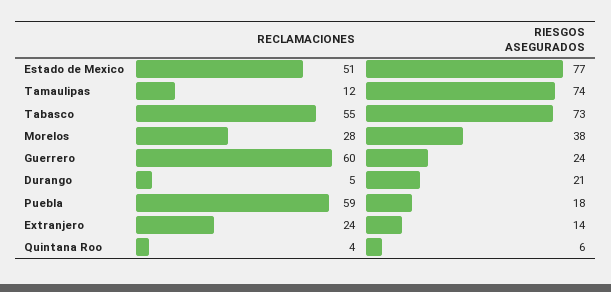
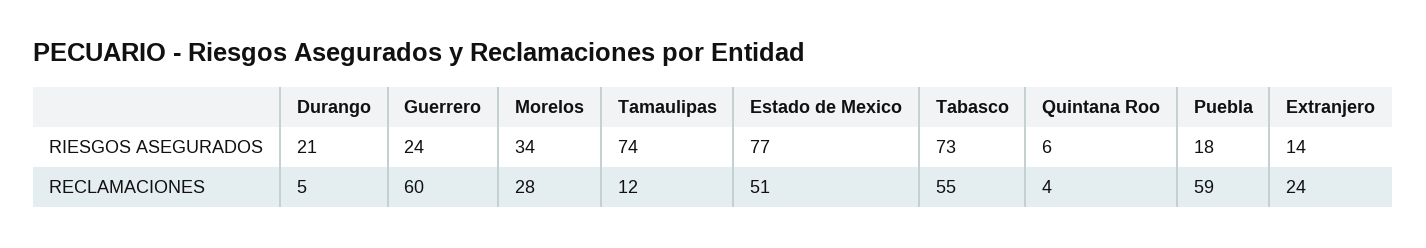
RIESGOS ASEGURADOS, Morelos: 38 -> 34

